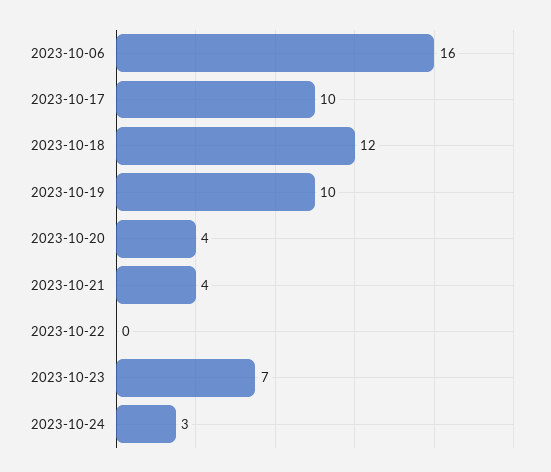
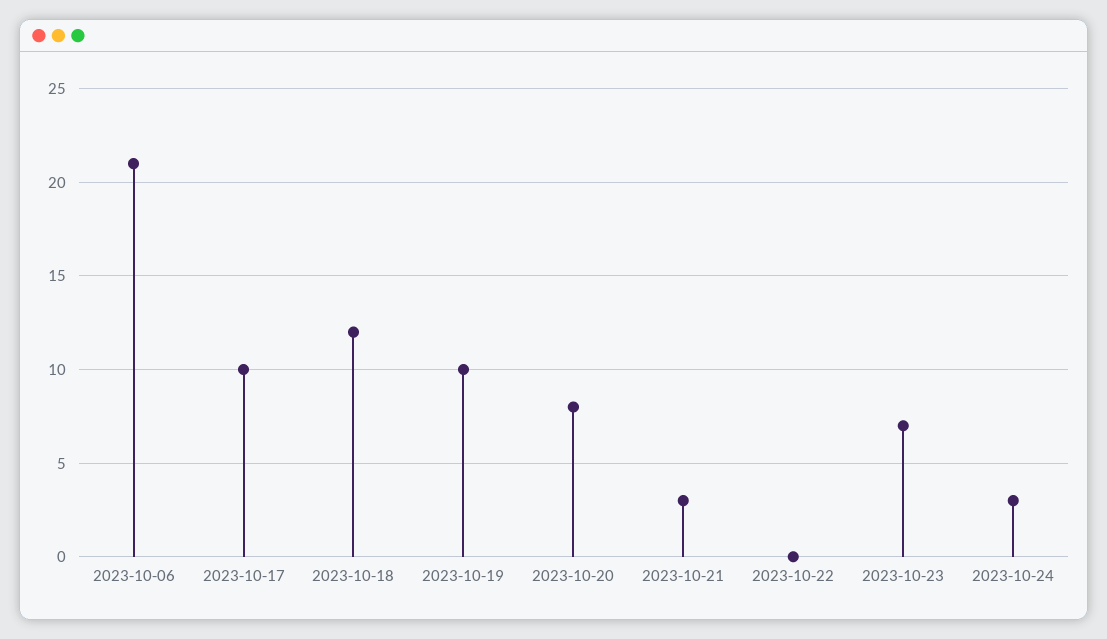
2023-10-06: 16 -> 21
2023-10-20: 4 -> 8
2023-10-21: 4 -> 3

